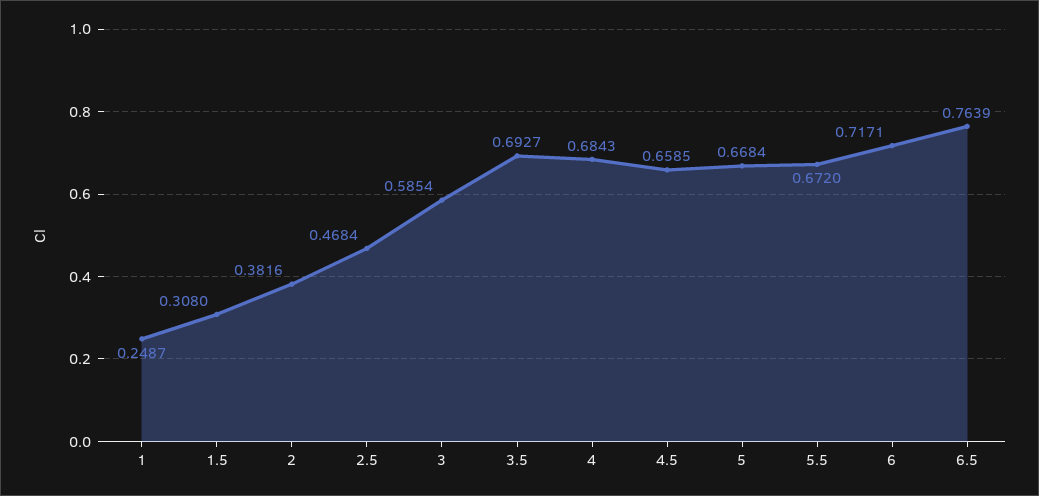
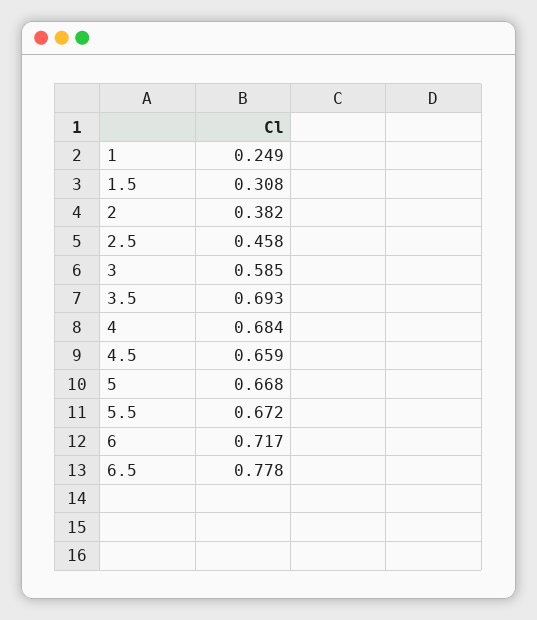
2.5: 0.4684 -> 0.458
6.5: 0.7639 -> 0.778

